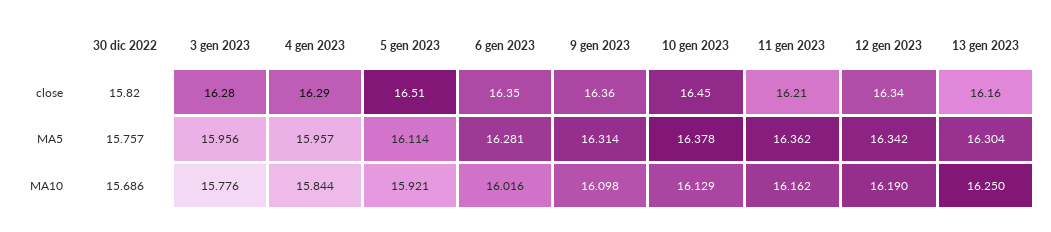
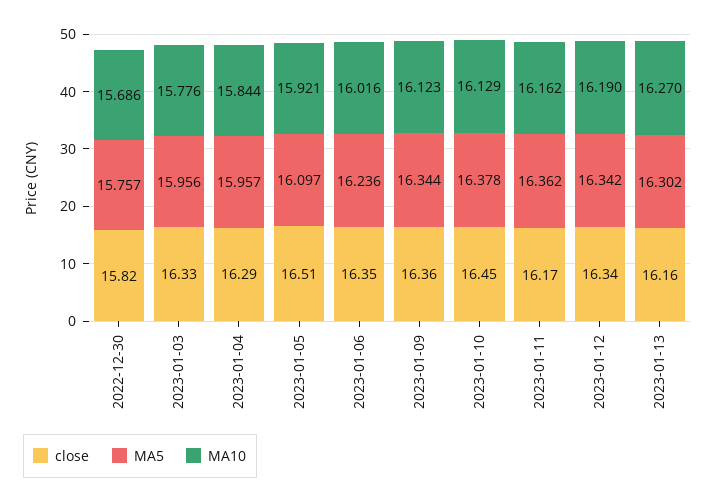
close, 3 gen 2023: 16.28 -> 16.33
close, 11 gen 2023: 16.21 -> 16.17
MA5, 5 gen 2023: 16.114 -> 16.097
MA5, 6 gen 2023: 16.281 -> 16.236
MA5, 9 gen 2023: 16.314 -> 16.344
MA5, 13 gen 2023: 16.304 -> 16.302
MA10, 9 gen 2023: 16.098 -> 16.123
MA10, 13 gen 2023: 16.25 -> 16.27

